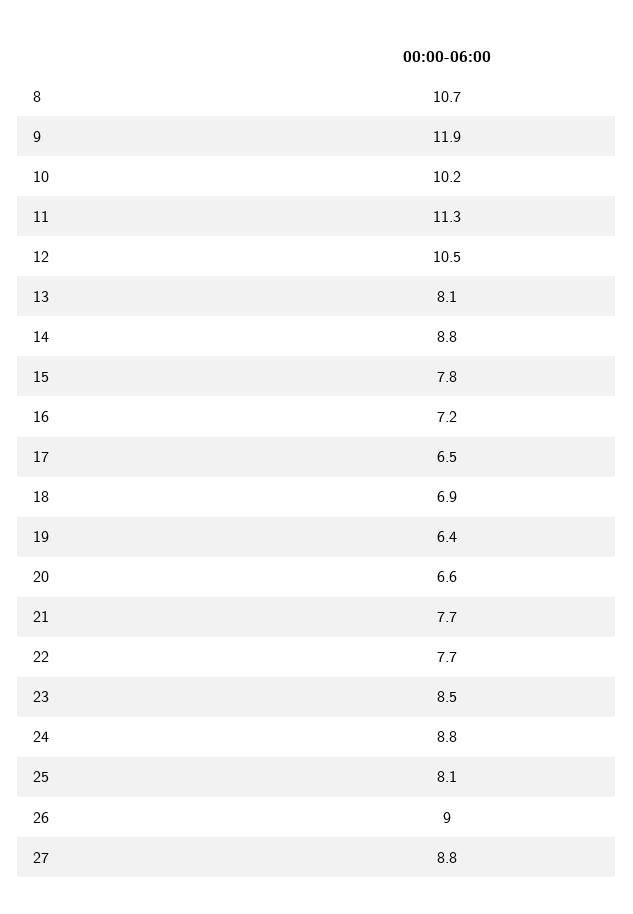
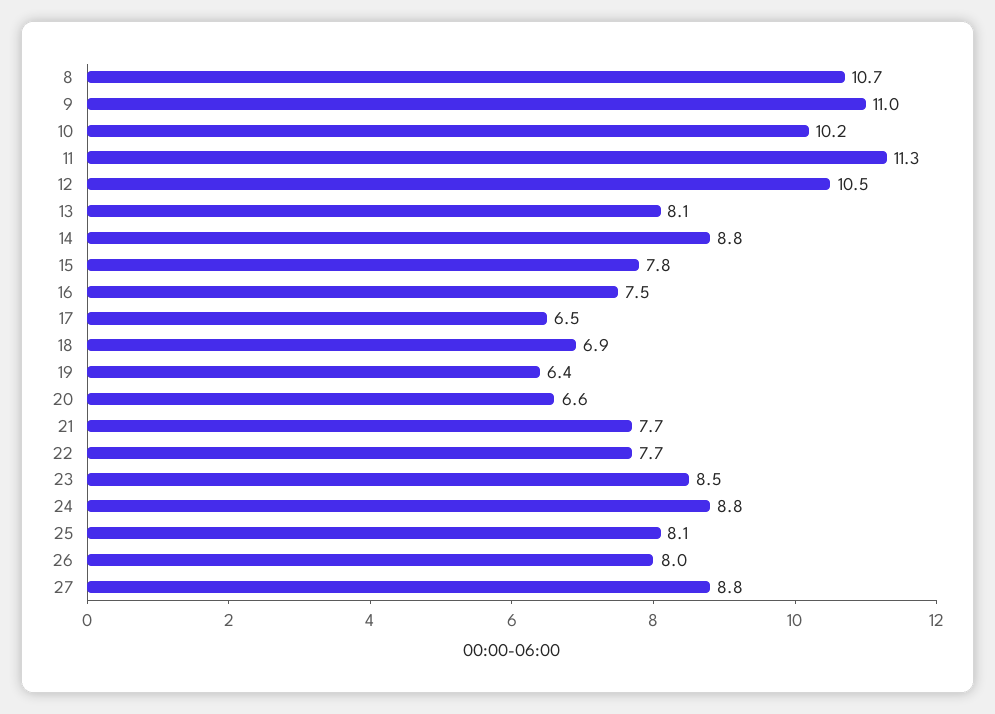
9: 11.9 -> 11
16: 7.2 -> 7.5
26: 9 -> 8

